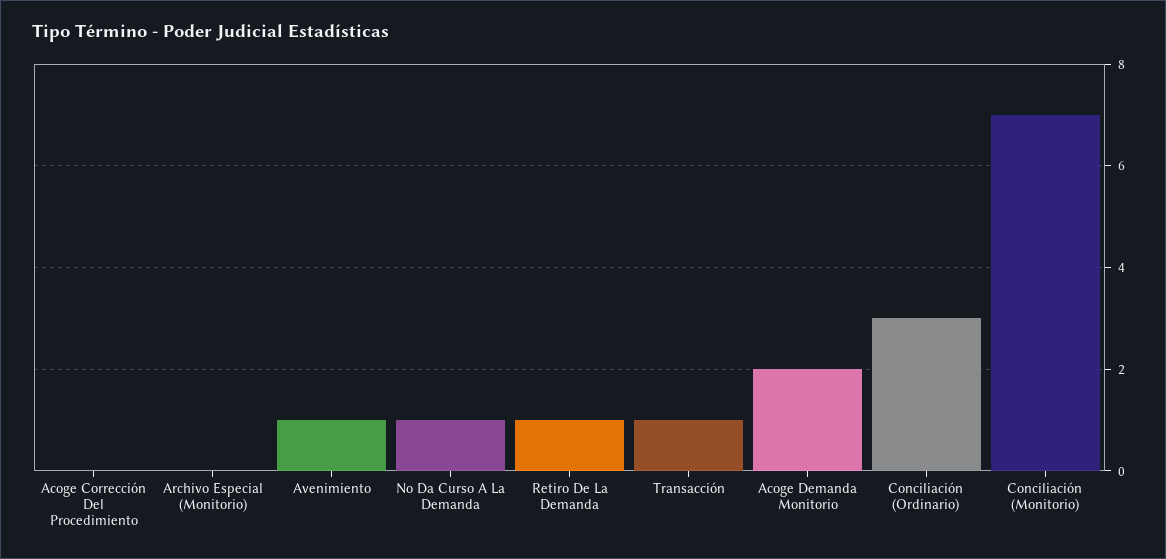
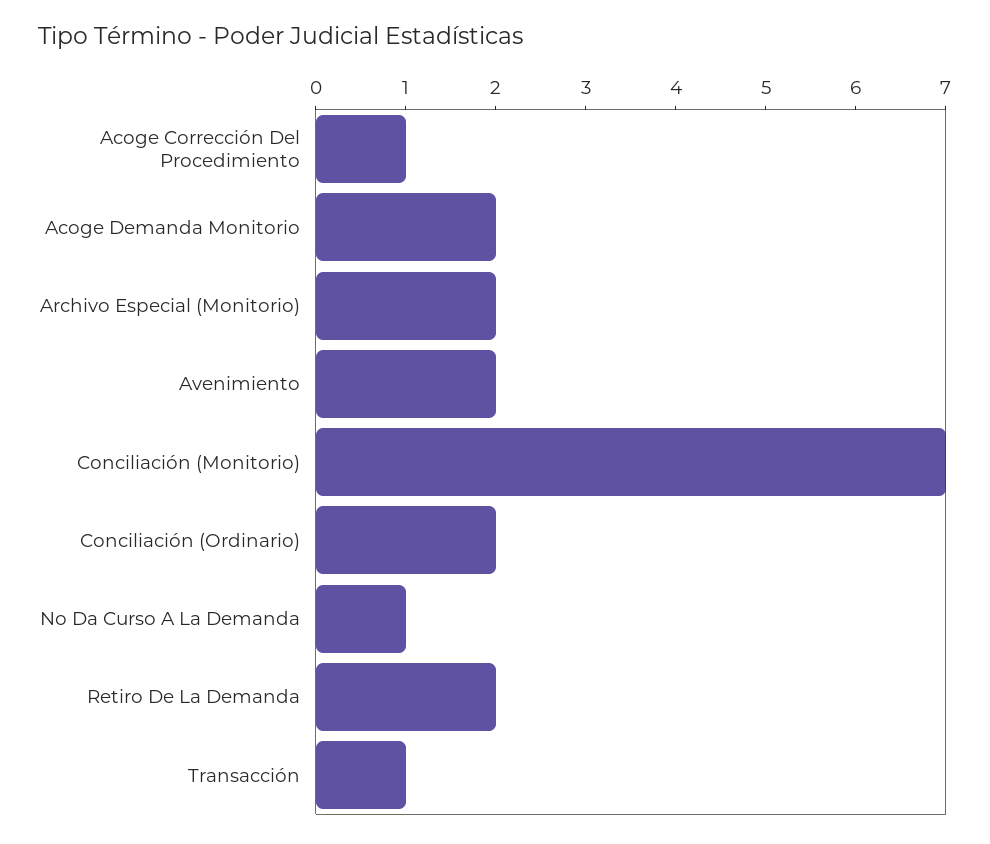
Acoge Corrección Del Procedimiento: 0 -> 1
Archivo Especial (Monitorio): 0 -> 2
Avenimiento: 1 -> 2
Retiro De La Demanda: 1 -> 2
Conciliación (Ordinario): 3 -> 2

